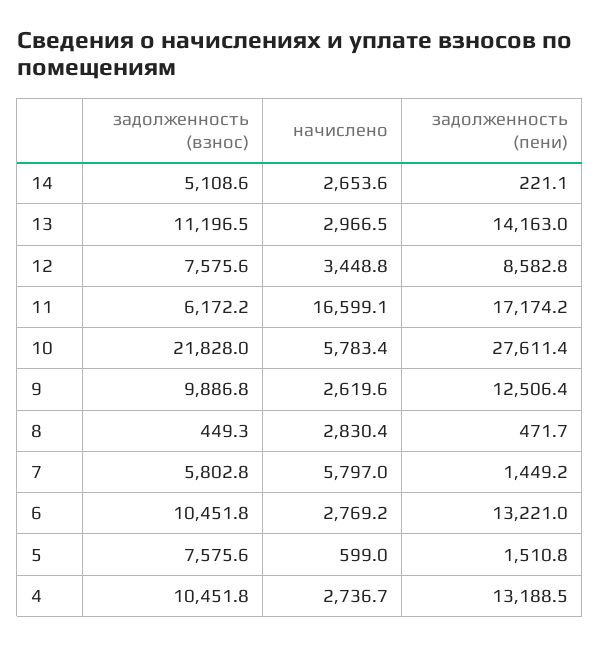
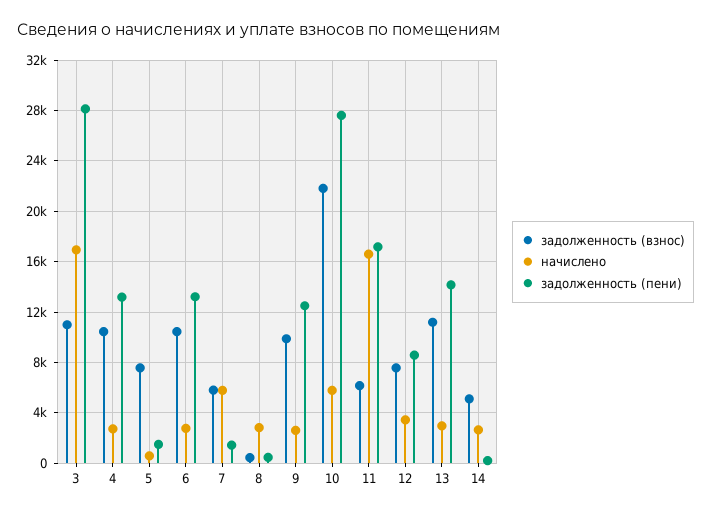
задолженность (взнос), 3: none -> 11000
начислено, 3: none -> 17000
задолженность (пени), 3: none -> 28000

